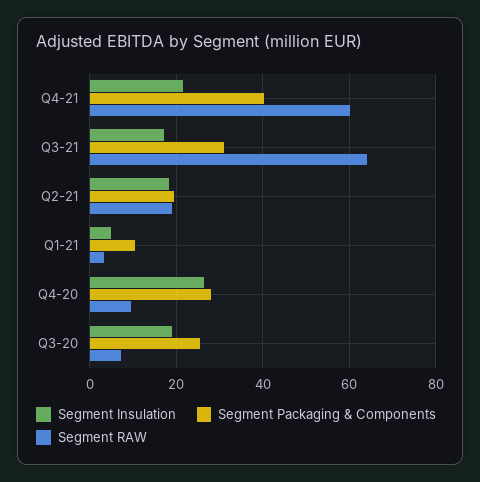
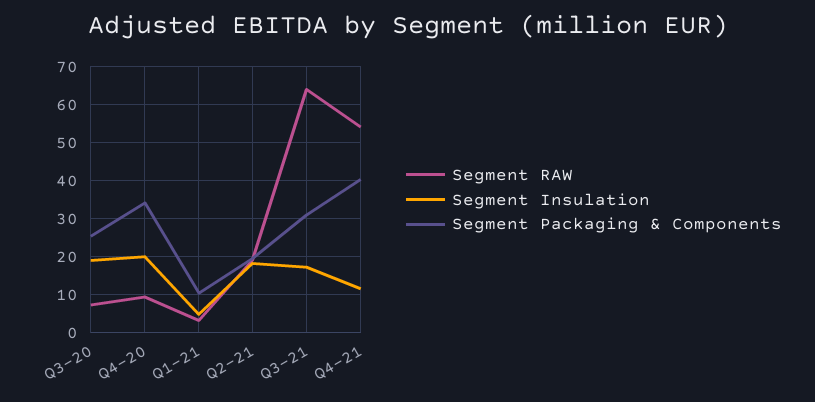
Segment Insulation, Q4-21: 22 -> 12
Segment RAW, Q4-21: 60 -> 54
Segment Insulation, Q4-20: 26 -> 20
Segment Packaging & Components, Q4-20: 28 -> 34

